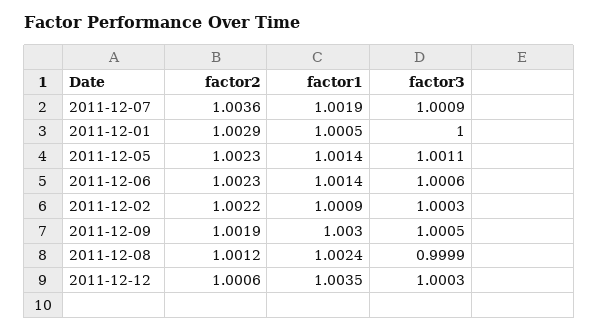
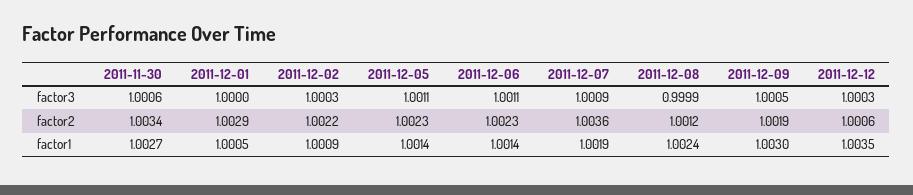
factor3, 2011-12-06: 1.0006 -> 1.0011
factor3, 2011-11-30: none -> 1.0006
factor2, 2011-11-30: none -> 1.0034
factor1, 2011-11-30: none -> 1.0027

